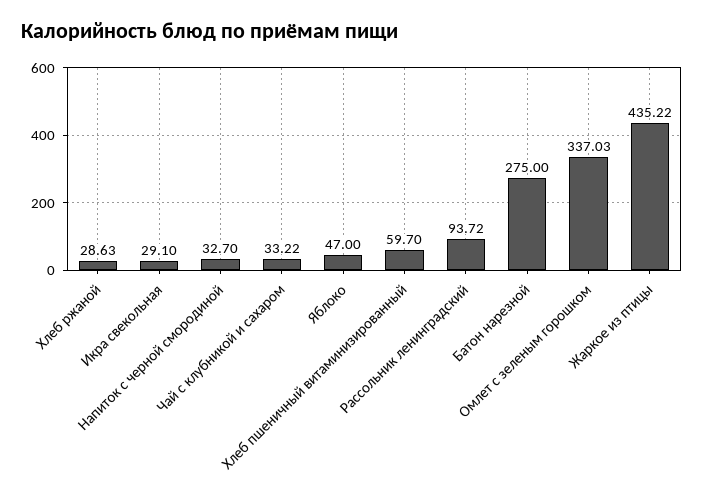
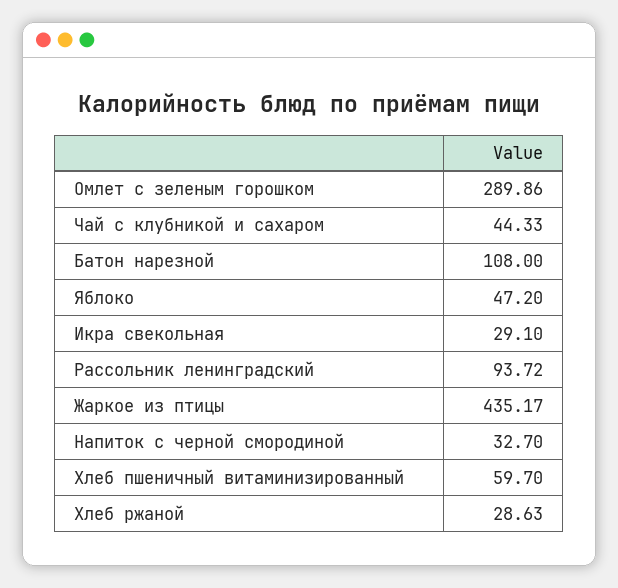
Чай с клубникой и сахаром: 33.22 -> 44.33
Яблоко: 47 -> 47.2
Батон нарезной: 275 -> 108
Омлет с зеленым горошком: 337.03 -> 289.86
Жаркое из птицы: 435.22 -> 435.17

